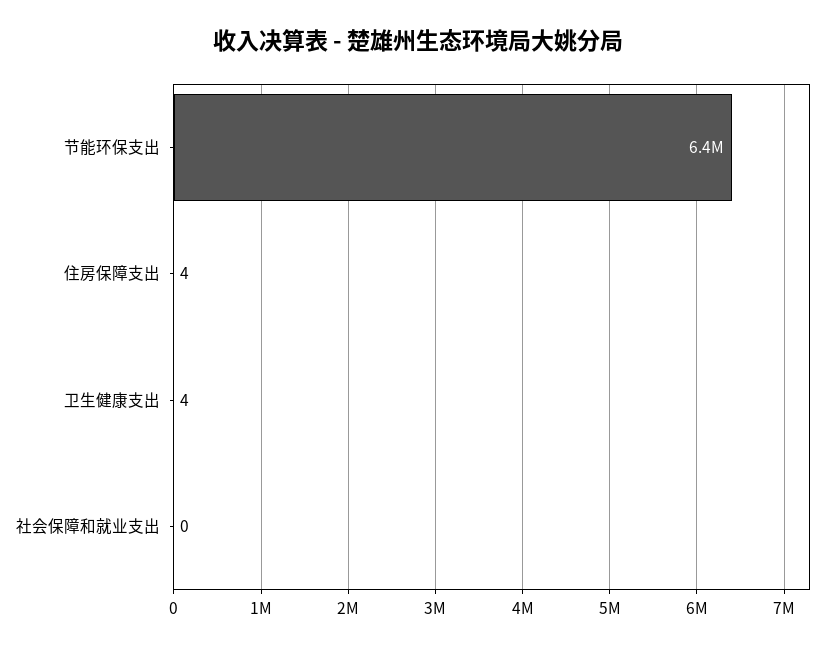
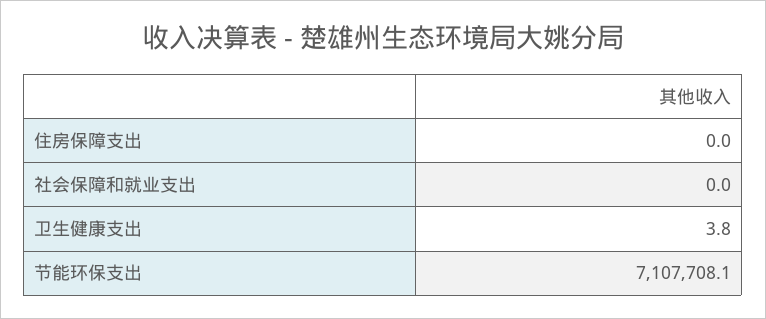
节能环保支出: 6400000 -> 7107708.1
住房保障支出: 4 -> 0

